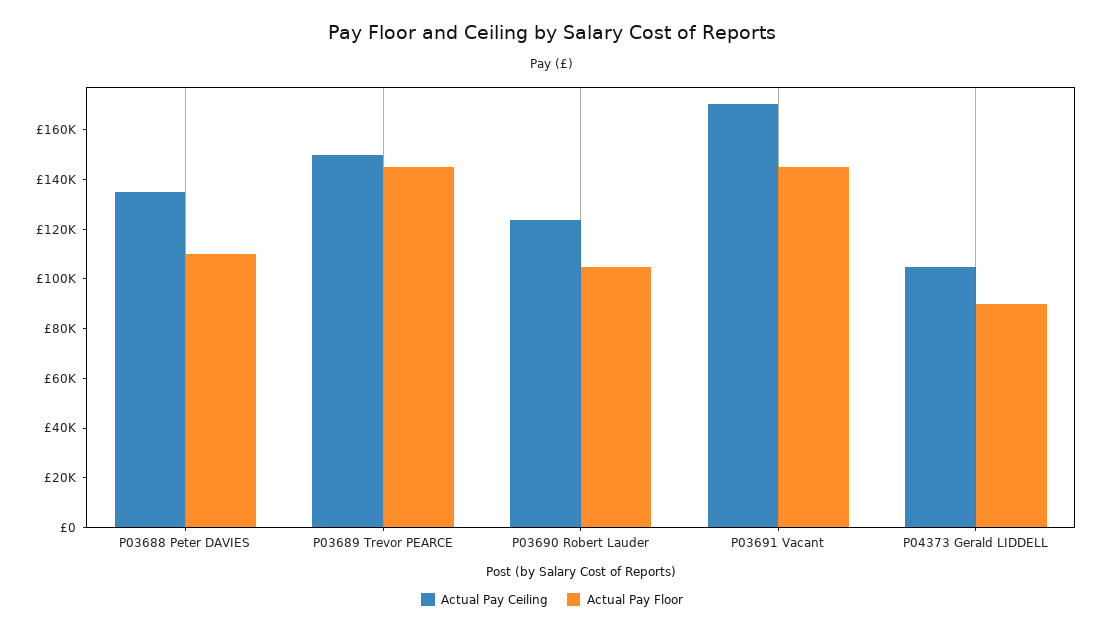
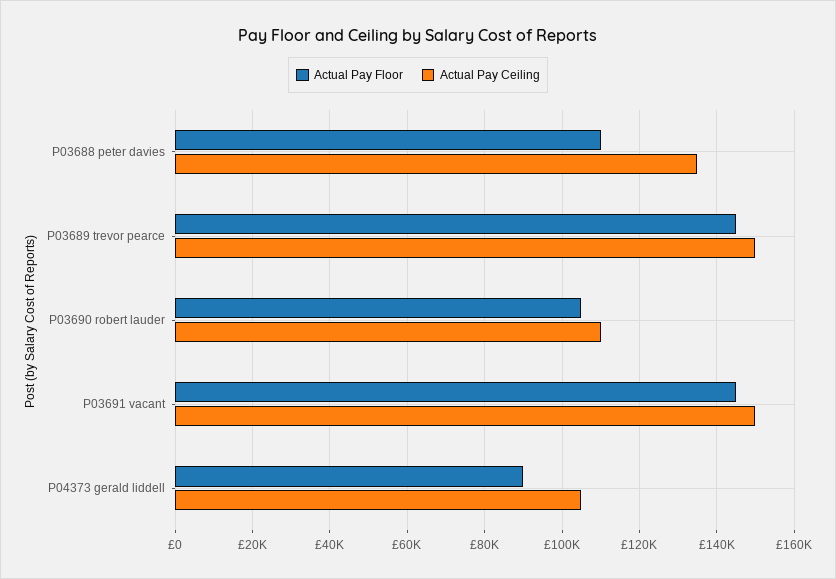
Actual Pay Ceiling, P03690 Robert Lauder: 125000 -> 110000
Actual Pay Ceiling, P03691 Vacant: 170000 -> 150000

